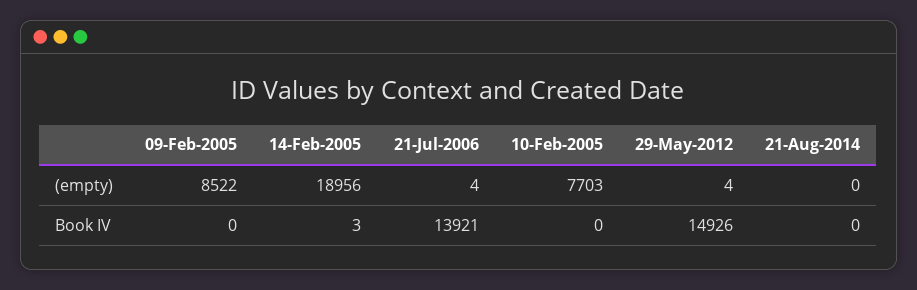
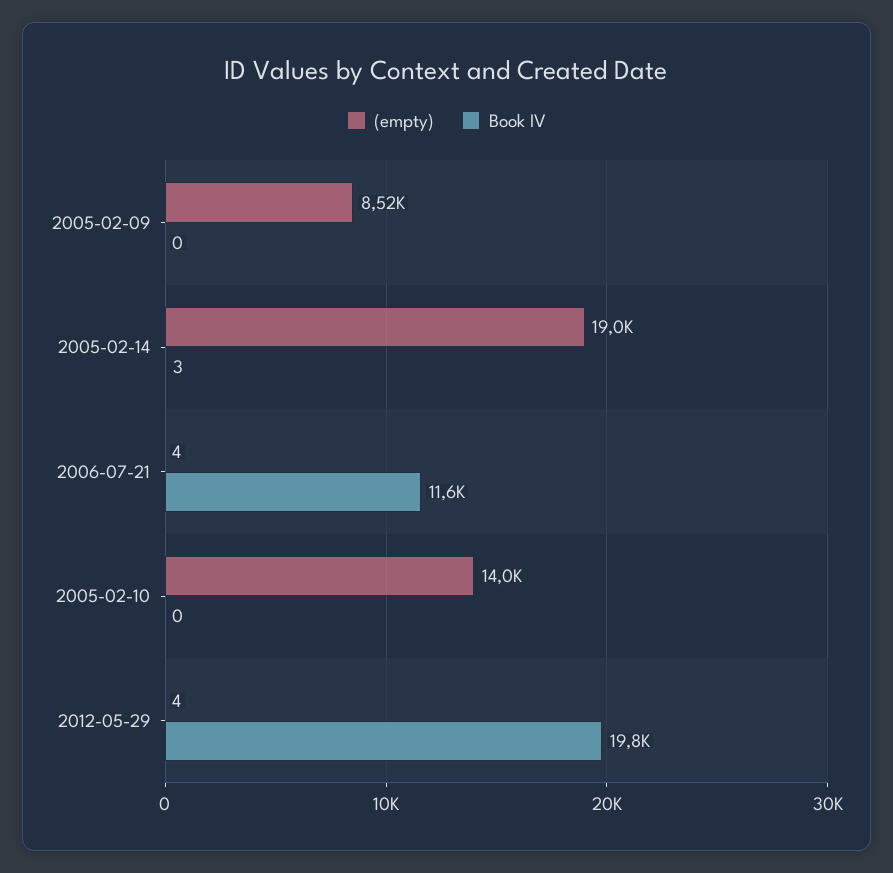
(empty), 10-Feb-2005: 7703 -> 14000
(empty), 21-Aug-2014: 0 -> none
Book IV, 21-Jul-2006: 13921 -> 11600
Book IV, 29-May-2012: 14926 -> 19800
Book IV, 21-Aug-2014: 0 -> none

